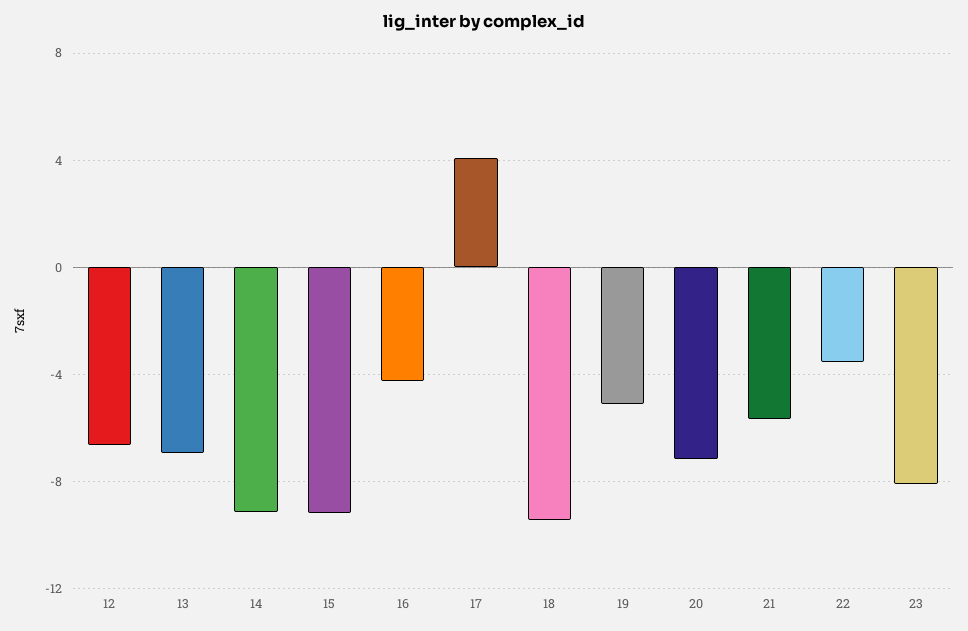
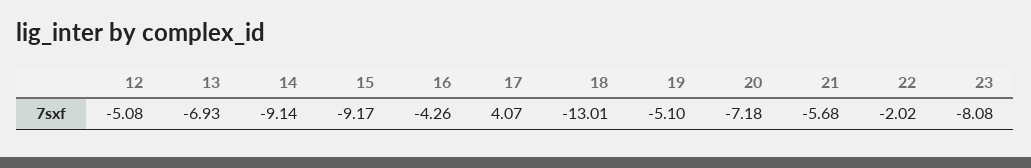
12: -6.5 -> -5.08
18: -9.5 -> -13.01
22: -3.5 -> -2.02

